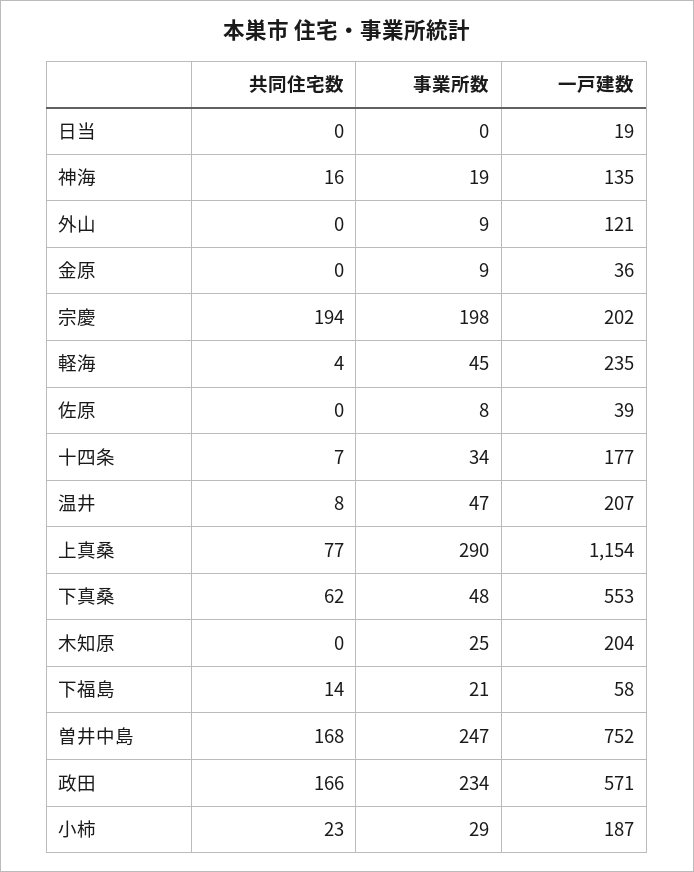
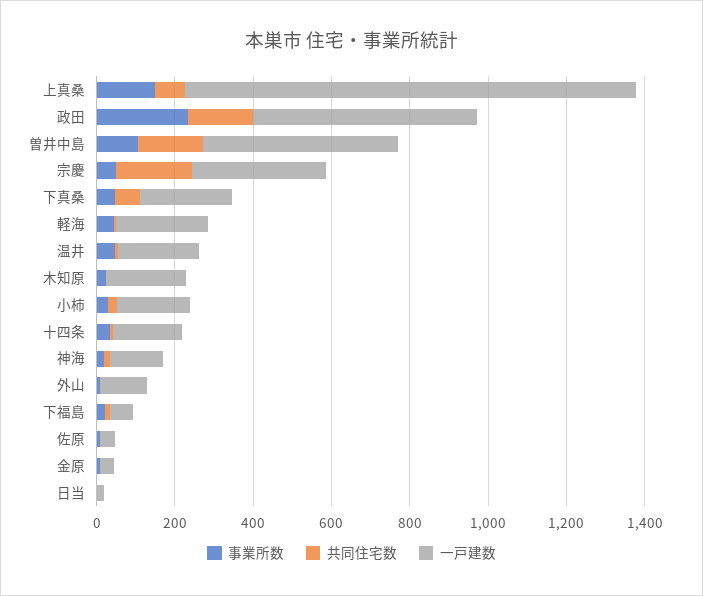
事業所数, 宗慶: 198 -> 50
一戸建数, 宗慶: 202 -> 350
事業所数, 上真桑: 290 -> 150
一戸建数, 下真桑: 553 -> 250
事業所数, 曽井中島: 247 -> 100
一戸建数, 曽井中島: 752 -> 500

